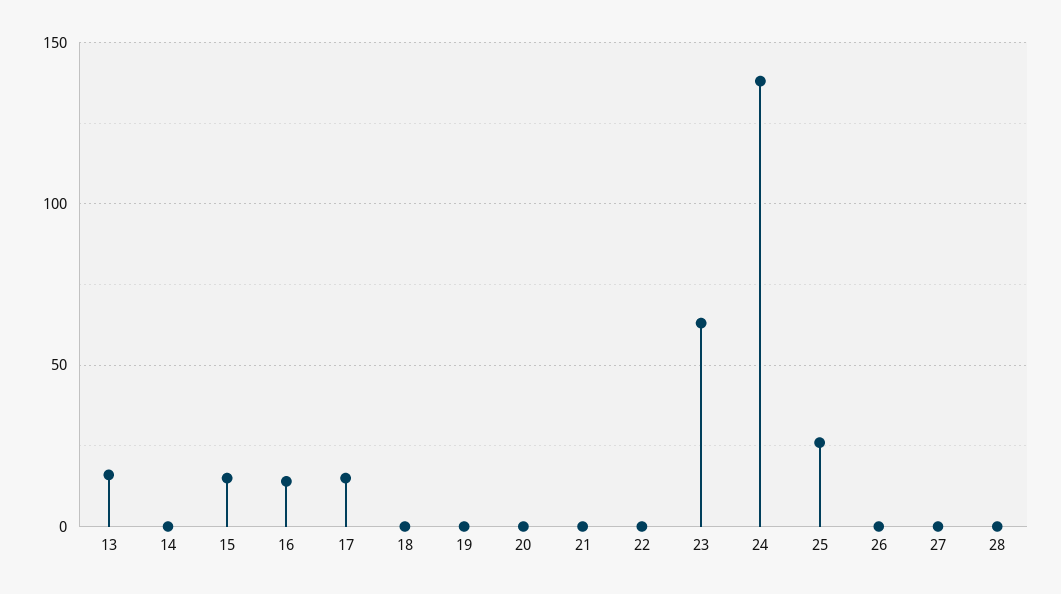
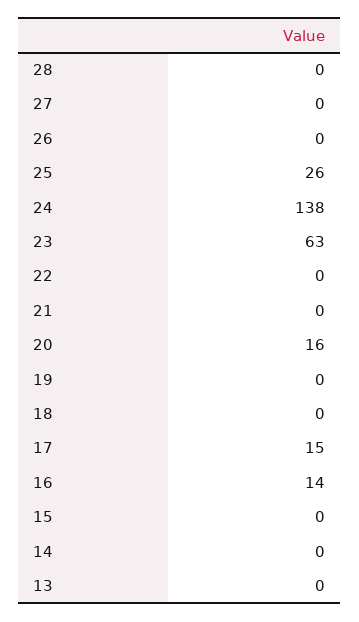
13: 15 -> 0
15: 15 -> 0
20: 0 -> 16

